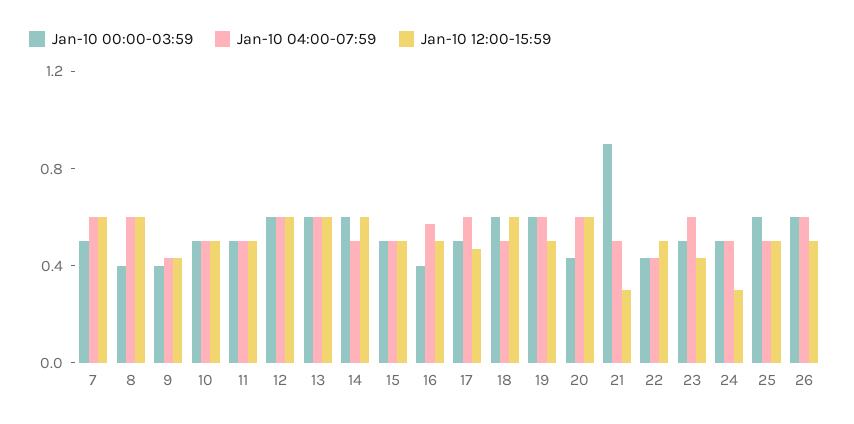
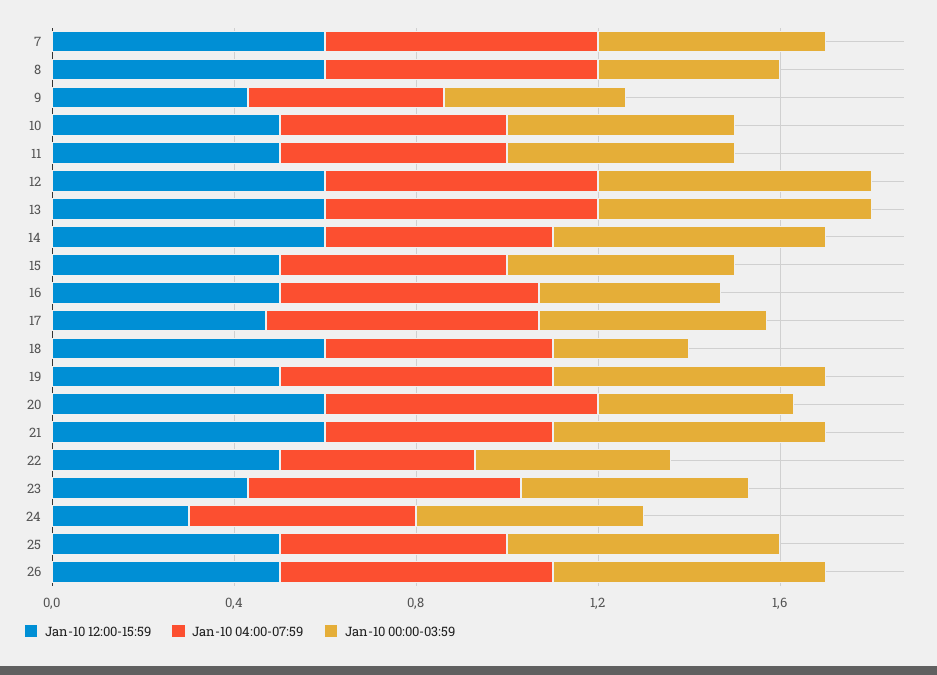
Jan-10 00:00-03:59, 18: 0.6 -> 0.3
Jan-10 00:00-03:59, 21: 0.9 -> 0.6
Jan-10 12:00-15:59, 21: 0.3 -> 0.6

